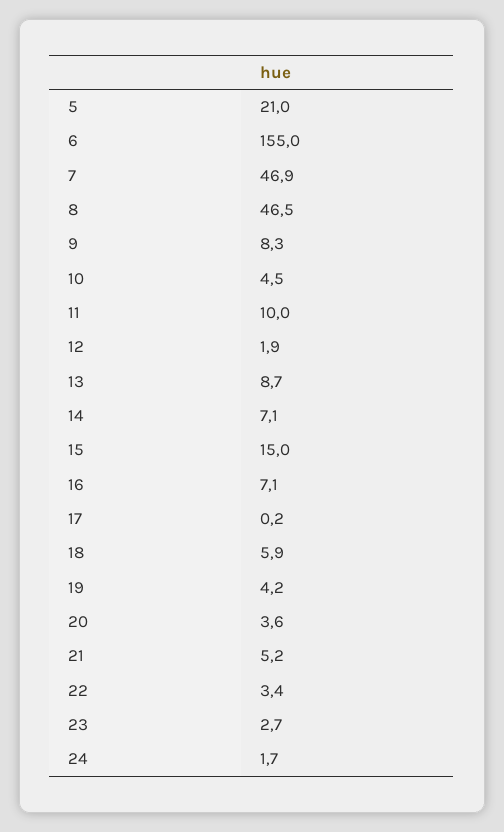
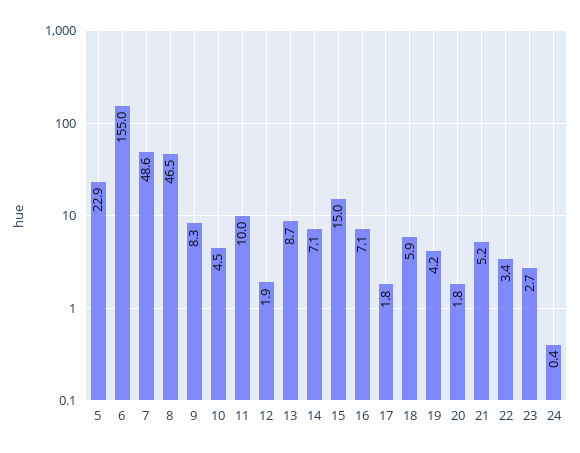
5: 21 -> 22.9
7: 46.9 -> 48.6
17: 0.2 -> 1.8
20: 3.6 -> 1.8
24: 1.7 -> 0.4

